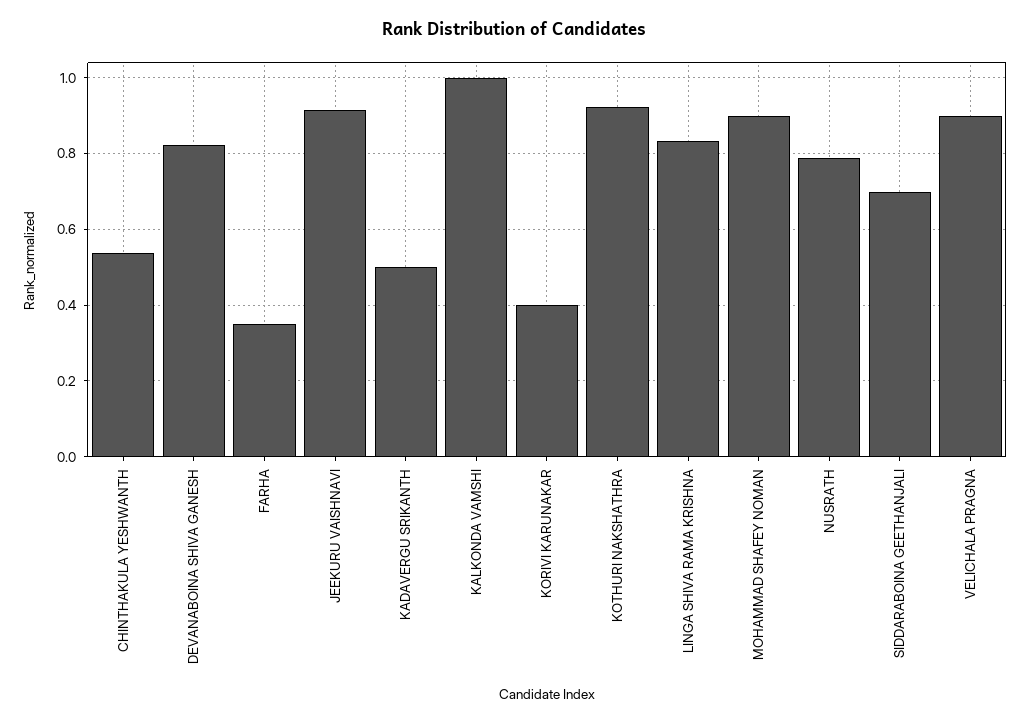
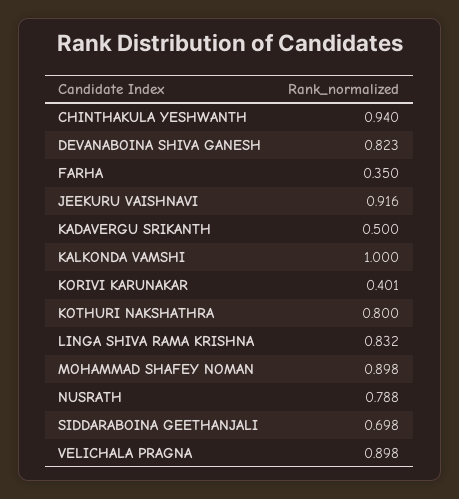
CHINTHAKULA YESHWANTH: 0.54 -> 0.94
KOTHURI NAKSHATHRA: 0.92 -> 0.8

